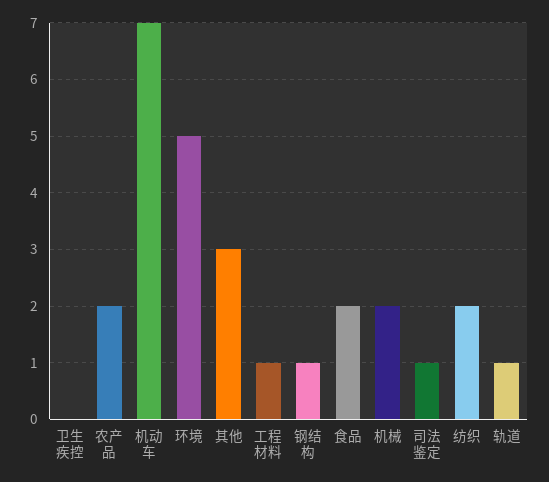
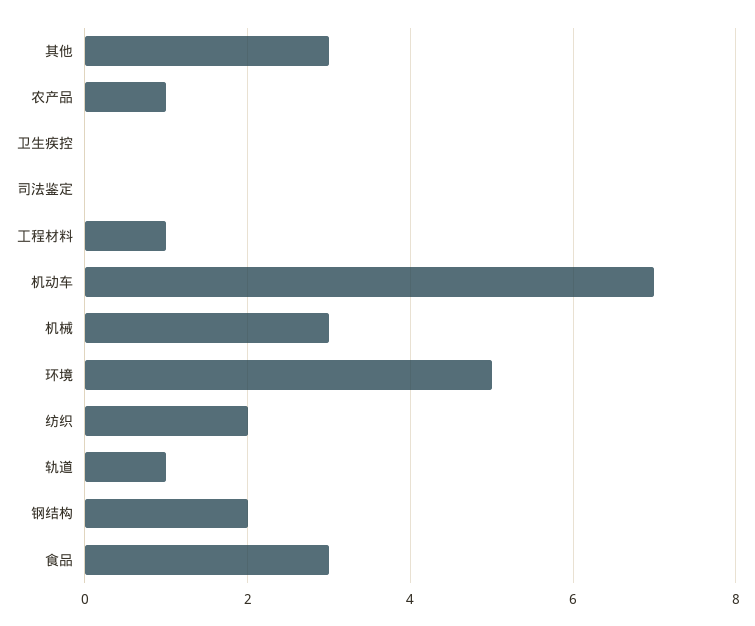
农产品: 2 -> 1
钢结构: 1 -> 2
食品: 2 -> 3
机械: 2 -> 3
司法鉴定: 1 -> 0

